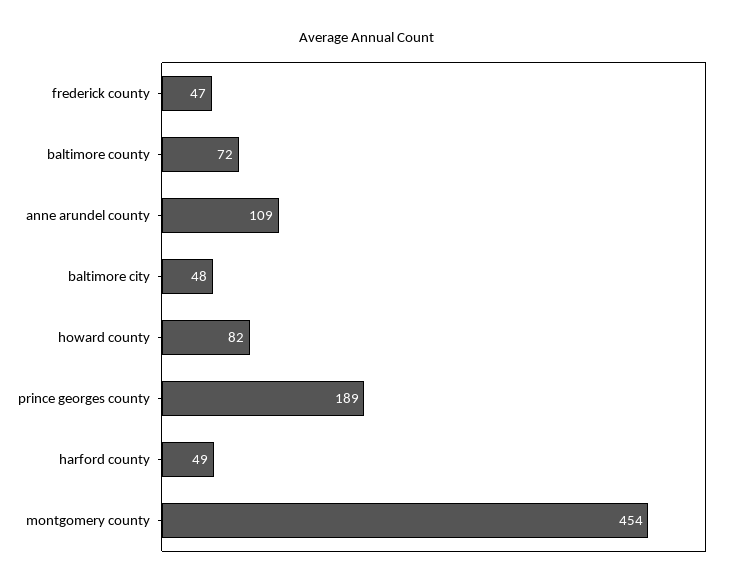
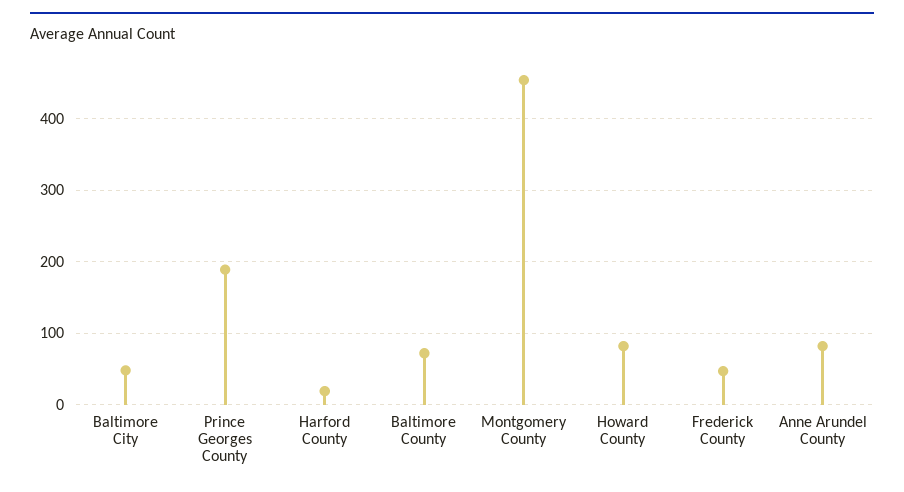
anne arundel county: 109 -> 80
harford county: 49 -> 20

